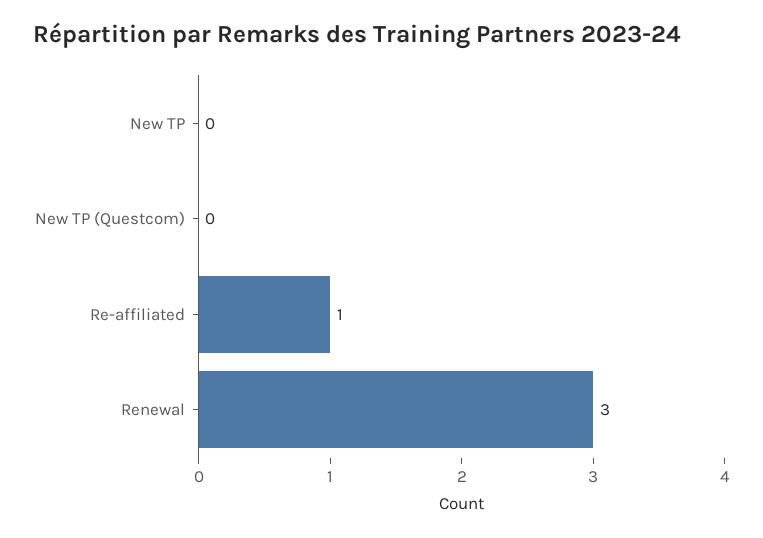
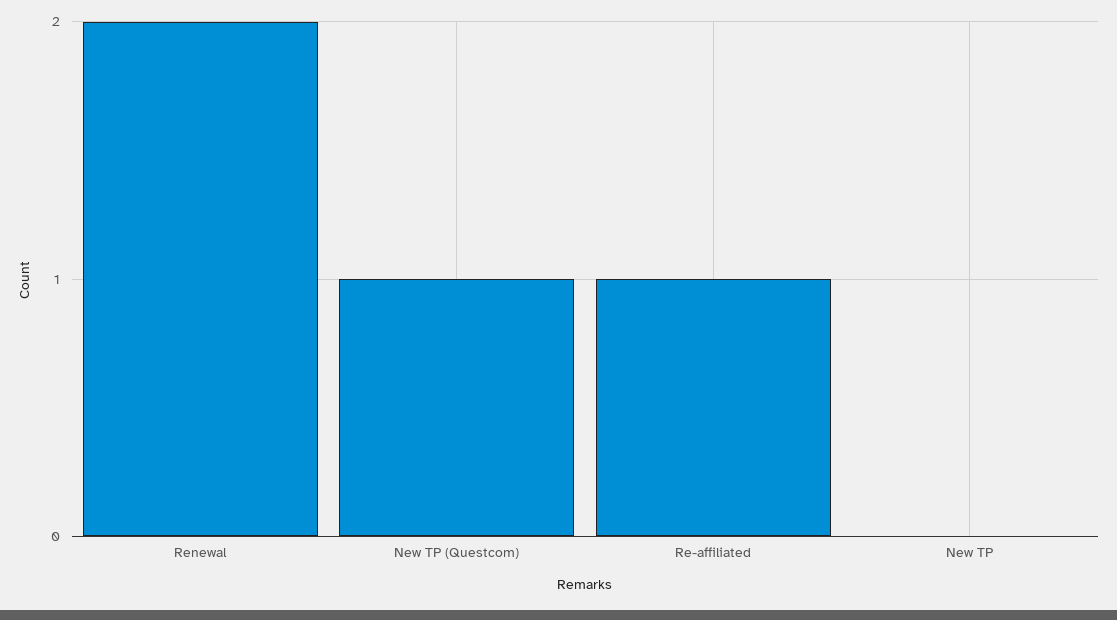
New TP (Questcom): 0 -> 1
Renewal: 3 -> 2

